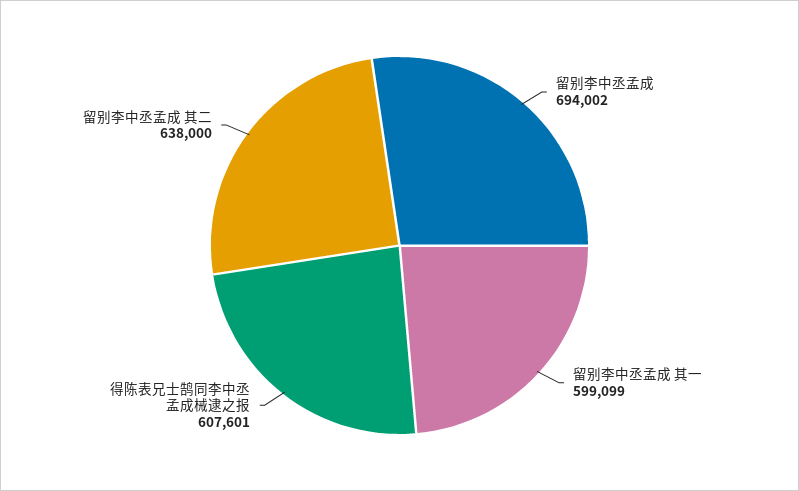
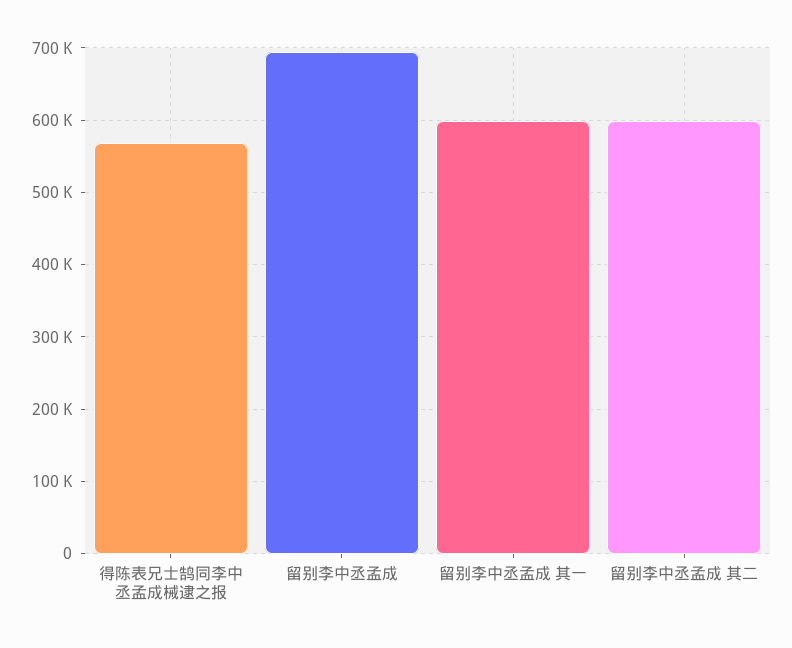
得陈表兄士鹄同李中丞孟成械逮之报: 607601 -> 570000
留别李中丞孟成 其二: 638000 -> 600000

